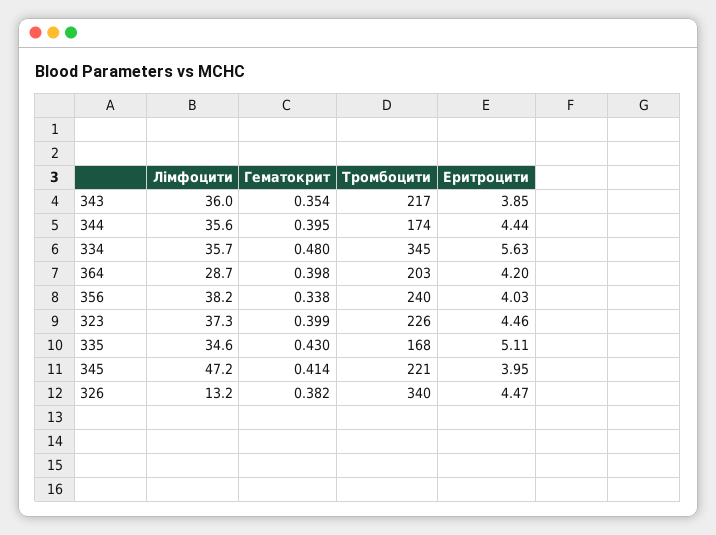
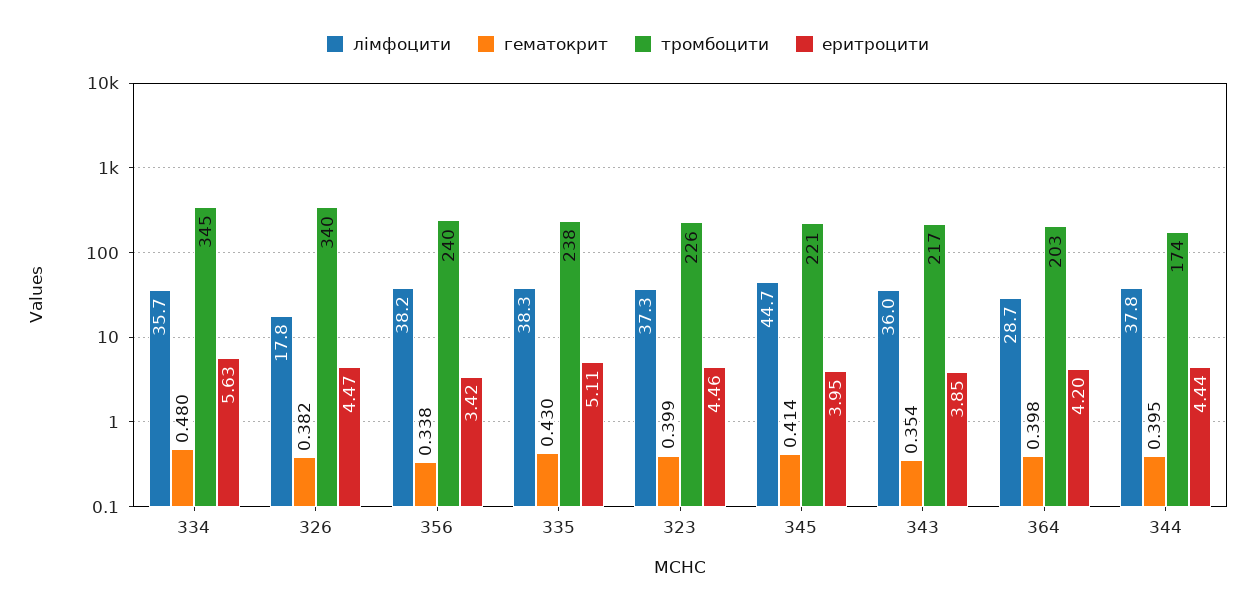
Лімфоцити, 344: 35.6 -> 37.8
Еритроцити, 356: 4.03 -> 3.42
Лімфоцити, 335: 34.6 -> 38.3
Тромбоцити, 335: 168 -> 238
Лімфоцити, 345: 47.2 -> 44.7
Лімфоцити, 326: 13.2 -> 17.8

